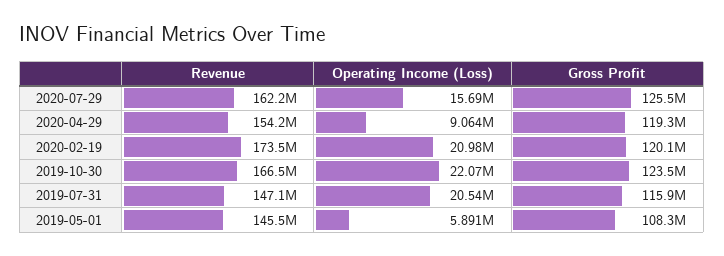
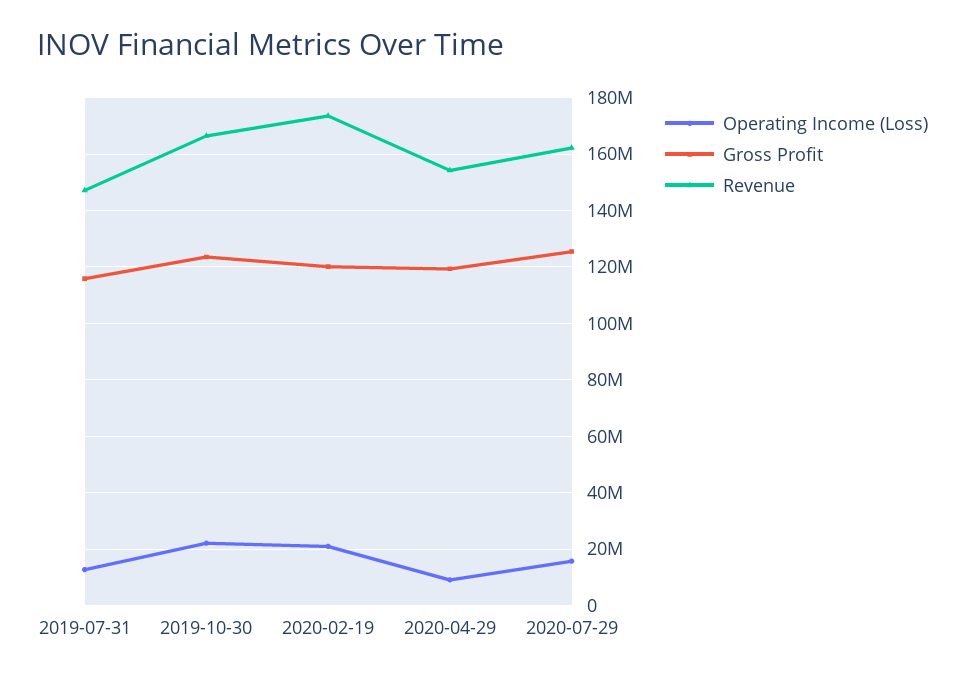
Operating Income (Loss), 2019-07-31: 20540000 -> 12500000
Revenue, 2019-05-01: 145500000 -> none
Operating Income (Loss), 2019-05-01: 5891000 -> none
Gross Profit, 2019-05-01: 108300000 -> none

